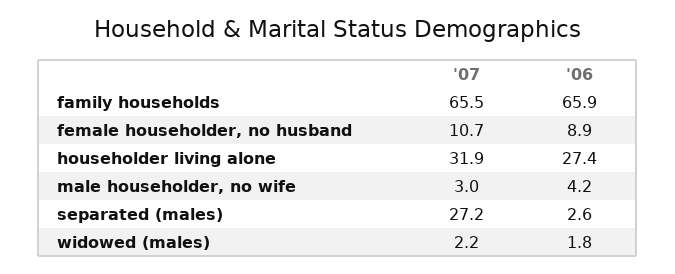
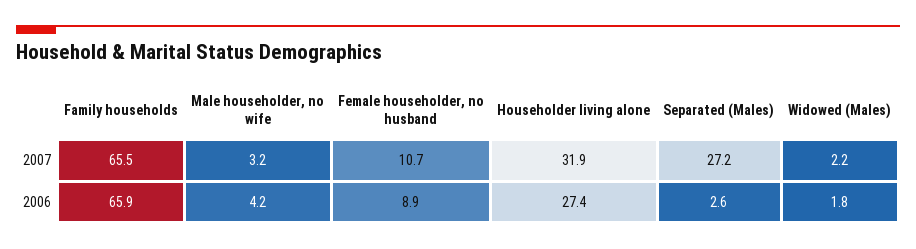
'07, male householder, no wife: 3 -> 3.2

